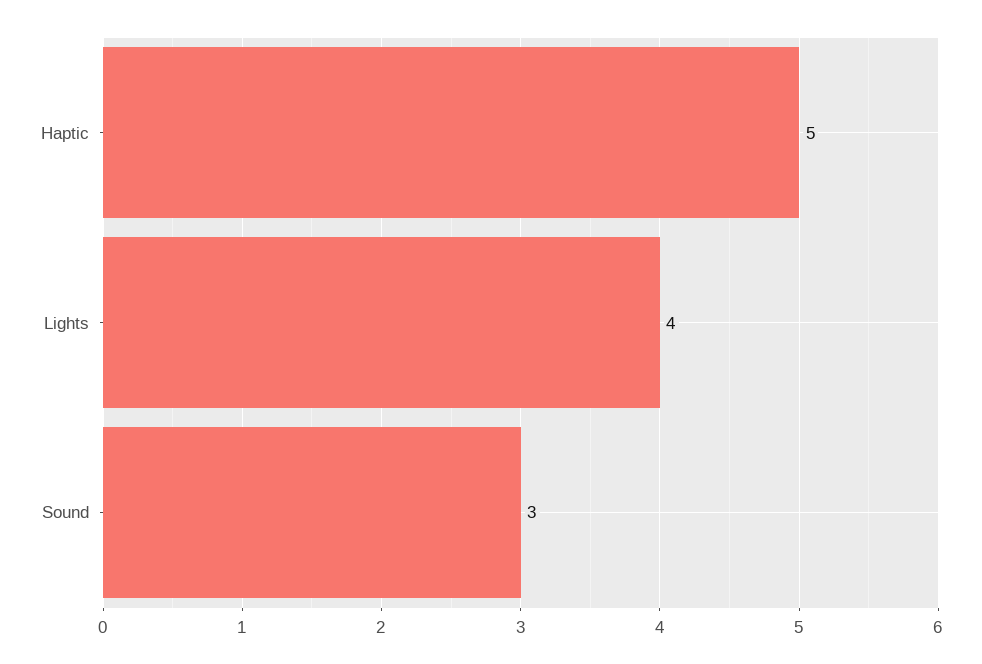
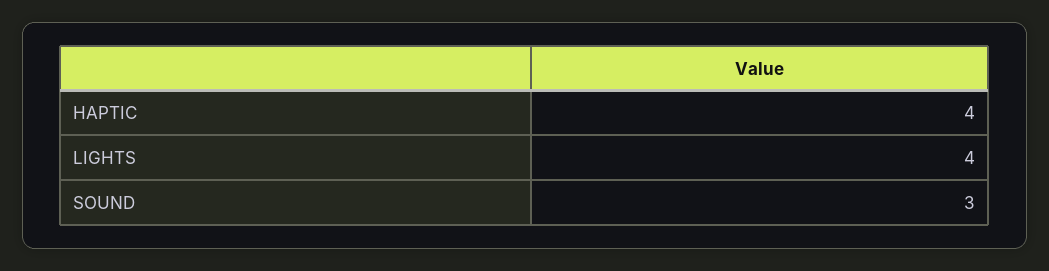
Haptic: 5 -> 4

